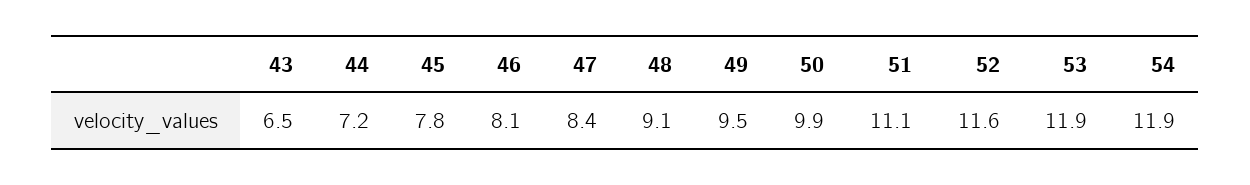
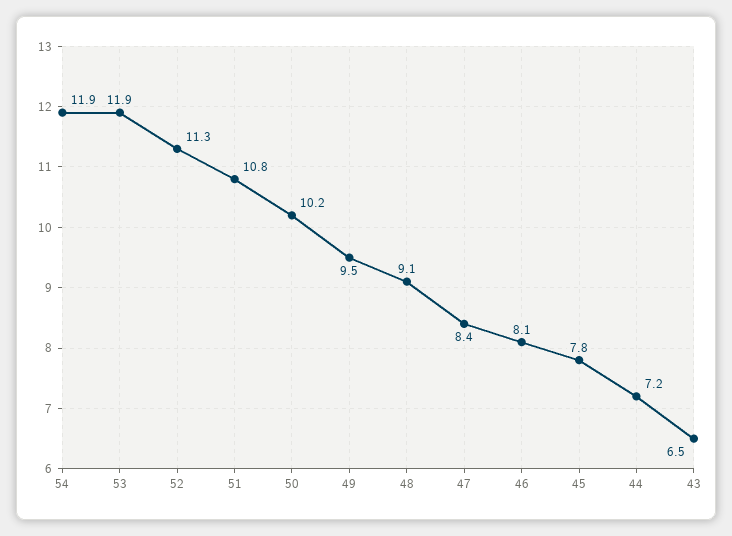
50: 9.9 -> 10.2
51: 11.1 -> 10.8
52: 11.6 -> 11.3

